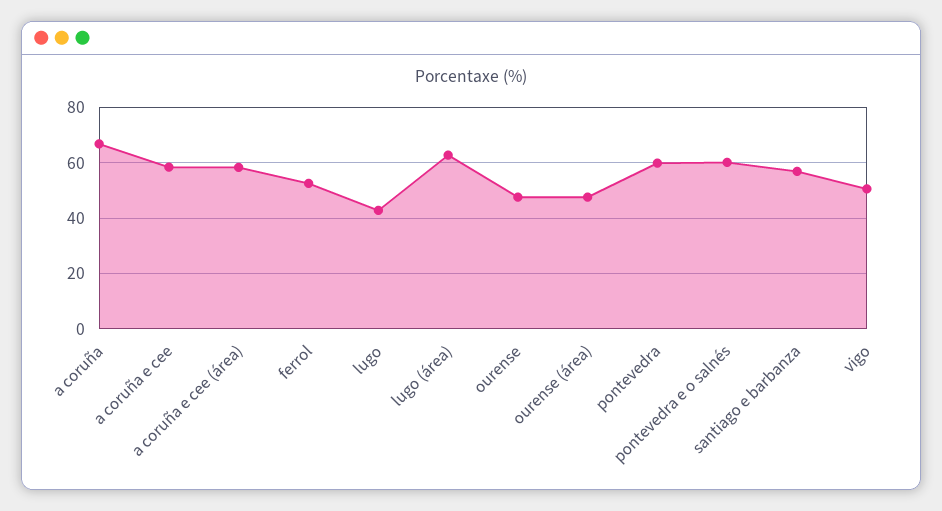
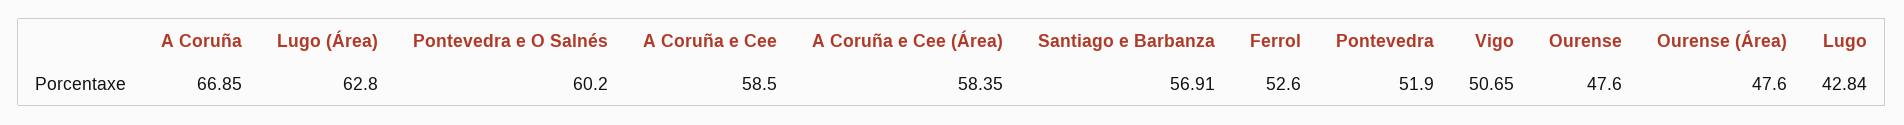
pontevedra: 60 -> 51.9

